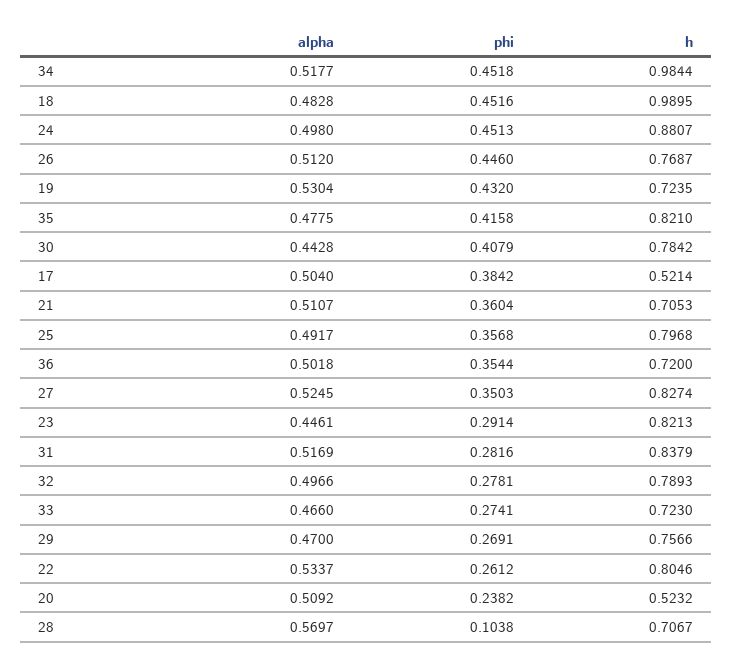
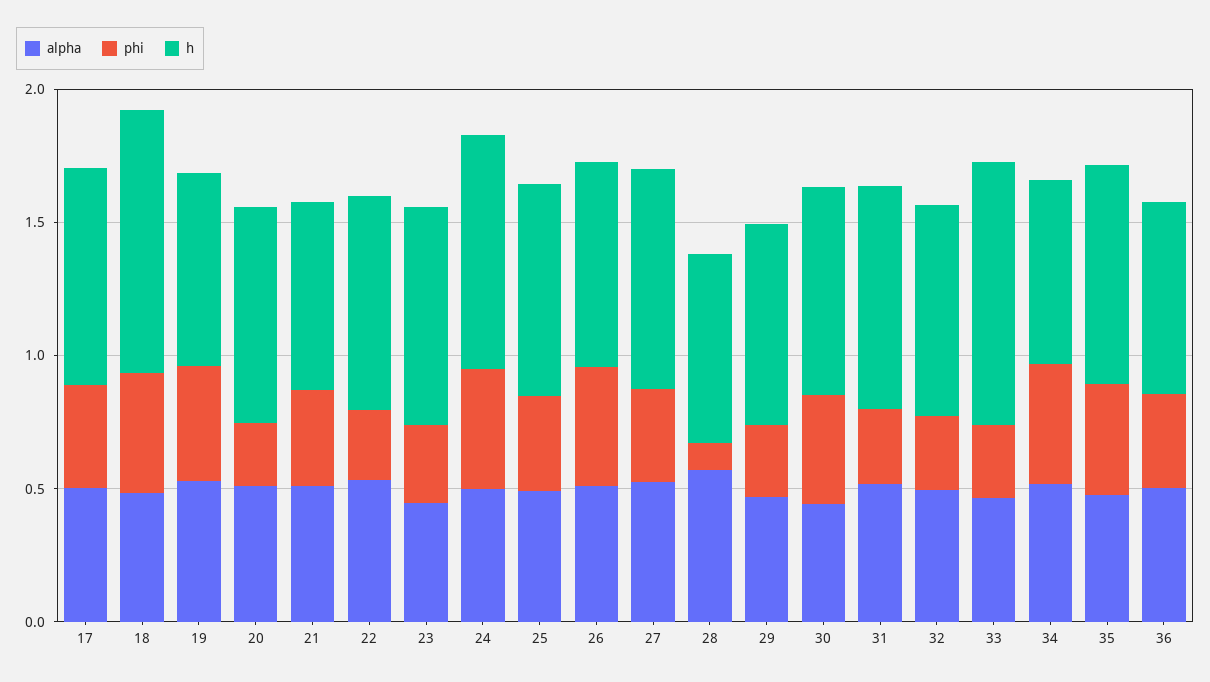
h, 34: 0.9844 -> 0.7
h, 17: 0.5214 -> 0.8
h, 33: 0.723 -> 1
h, 20: 0.5232 -> 0.8

